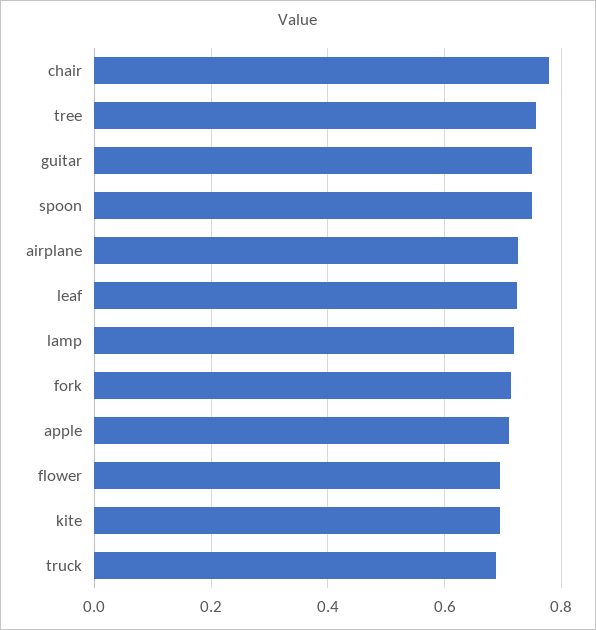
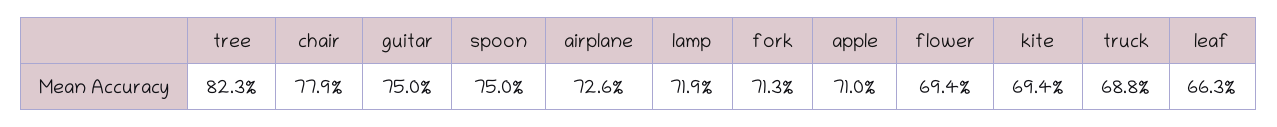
tree: 0.76 -> 0.823
leaf: 0.72 -> 0.663

